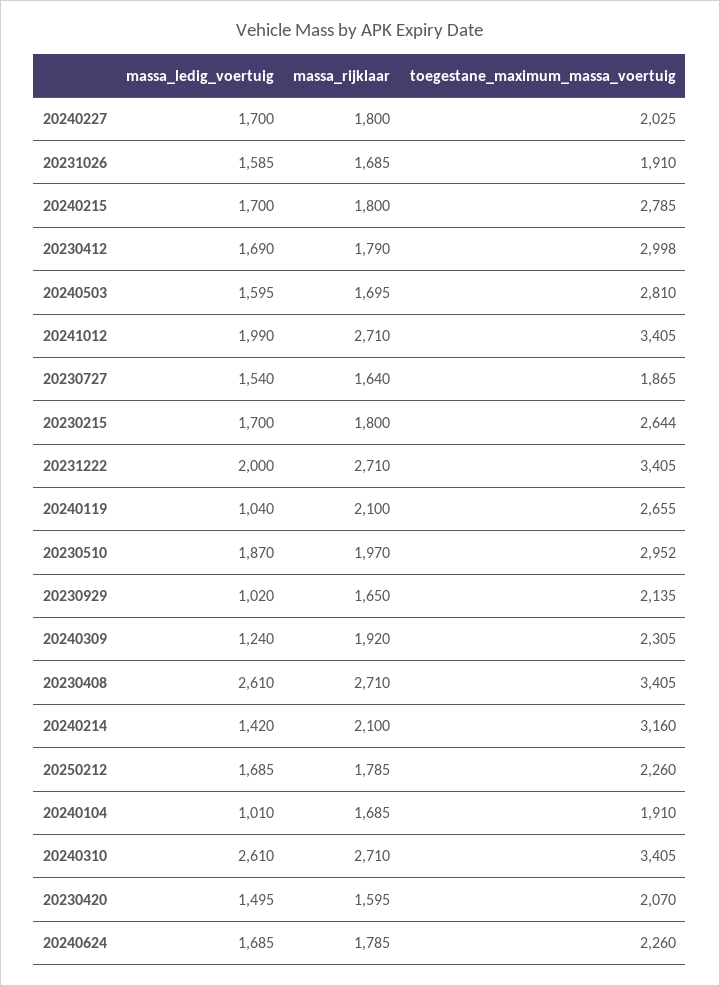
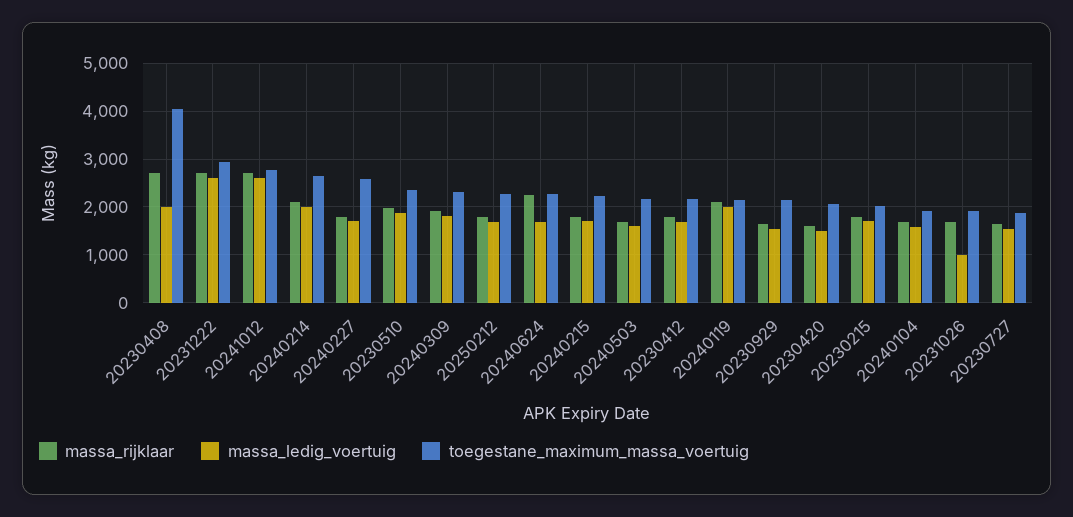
toegestane_maximum_massa_voertuig, 20240227: 2025 -> 2600
massa_ledig_voertuig, 20231026: 1585 -> 1000
toegestane_maximum_massa_voertuig, 20240215: 2785 -> 2200
toegestane_maximum_massa_voertuig, 20230412: 2998 -> 2200
toegestane_maximum_massa_voertuig, 20240503: 2810 -> 2200
massa_ledig_voertuig, 20241012: 1990 -> 2600
toegestane_maximum_massa_voertuig, 20241012: 3405 -> 2800
toegestane_maximum_massa_voertuig, 20230215: 2644 -> 2000
massa_ledig_voertuig, 20231222: 2000 -> 2600
toegestane_maximum_massa_voertuig, 20231222: 3405 -> 3000
massa_ledig_voertuig, 20240119: 1040 -> 2000
toegestane_maximum_massa_voertuig, 20240119: 2655 -> 2200
toegestane_maximum_massa_voertuig, 20230510: 2952 -> 2400
massa_ledig_voertuig, 20230929: 1020 -> 1600
massa_ledig_voertuig, 20240309: 1240 -> 1800
massa_ledig_voertuig, 20230408: 2610 -> 2000
toegestane_maximum_massa_voertuig, 20230408: 3405 -> 4000
massa_ledig_voertuig, 20240214: 1420 -> 2000
toegestane_maximum_massa_voertuig, 20240214: 3160 -> 2600
massa_ledig_voertuig, 20240104: 1010 -> 1600
massa_ledig_voertuig, 20240310: 2610 -> none
massa_rijklaar, 20240310: 2710 -> none
toegestane_maximum_massa_voertuig, 20240310: 3405 -> none
massa_rijklaar, 20240624: 1785 -> 2200

